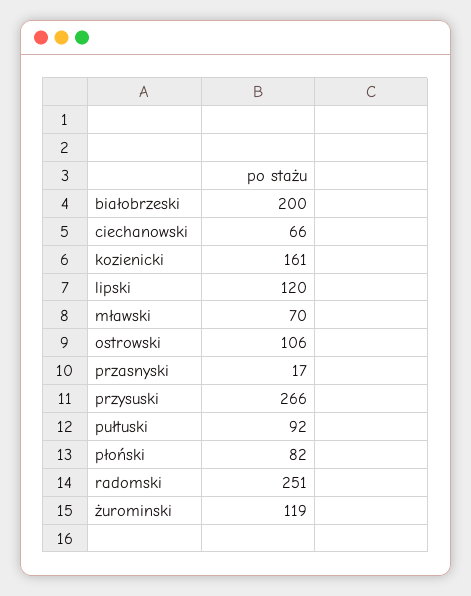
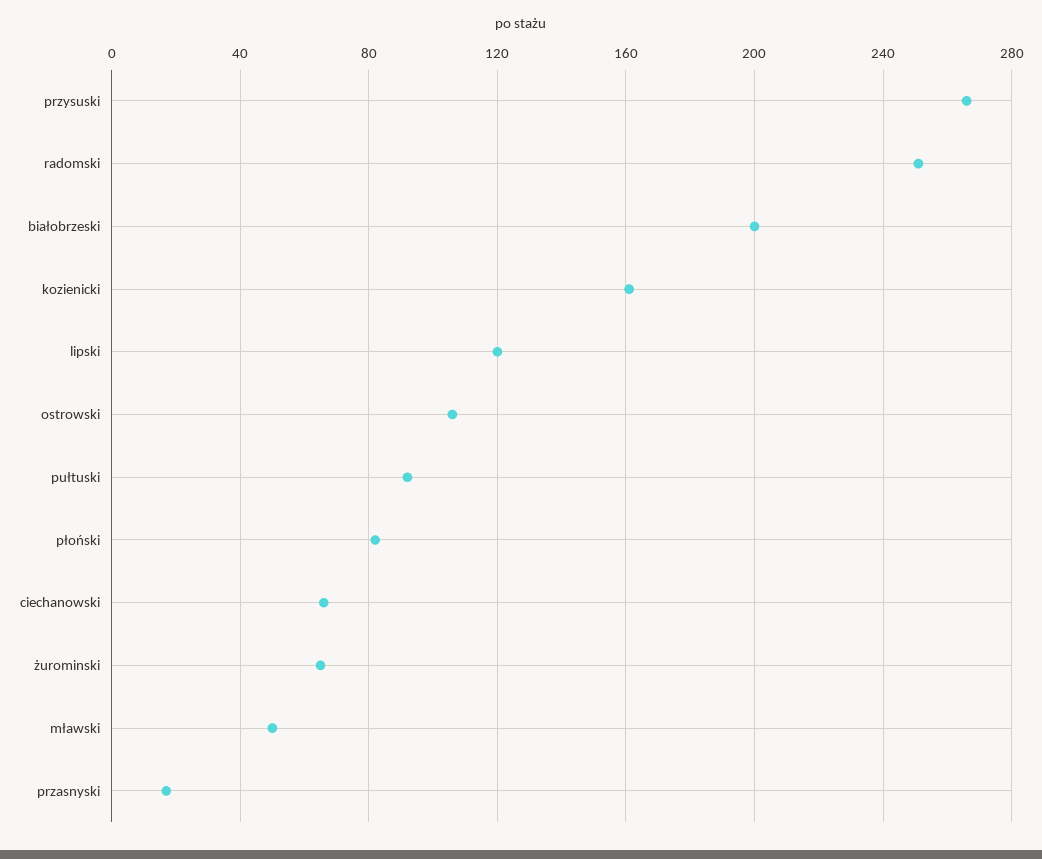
mławski: 70 -> 50
żurominski: 119 -> 65

